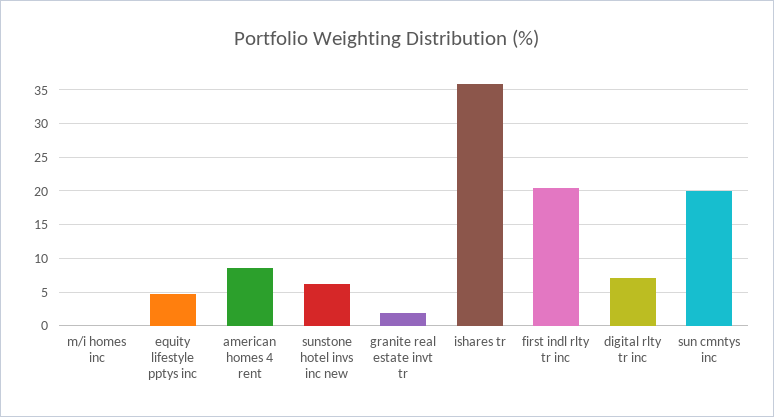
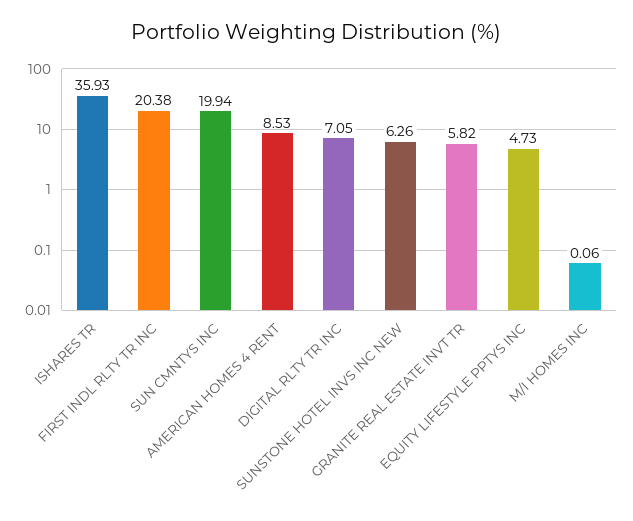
granite real estate invt tr: 2 -> 5.82

